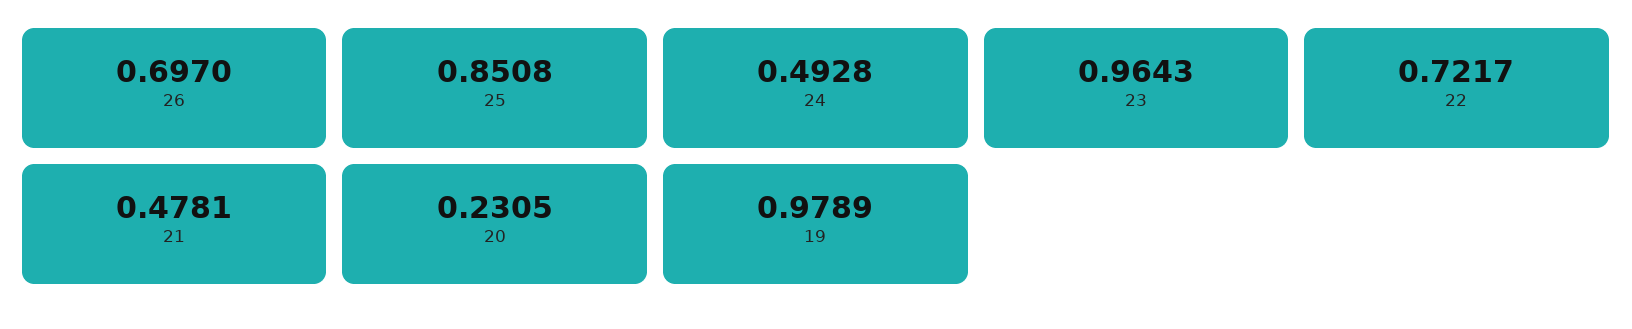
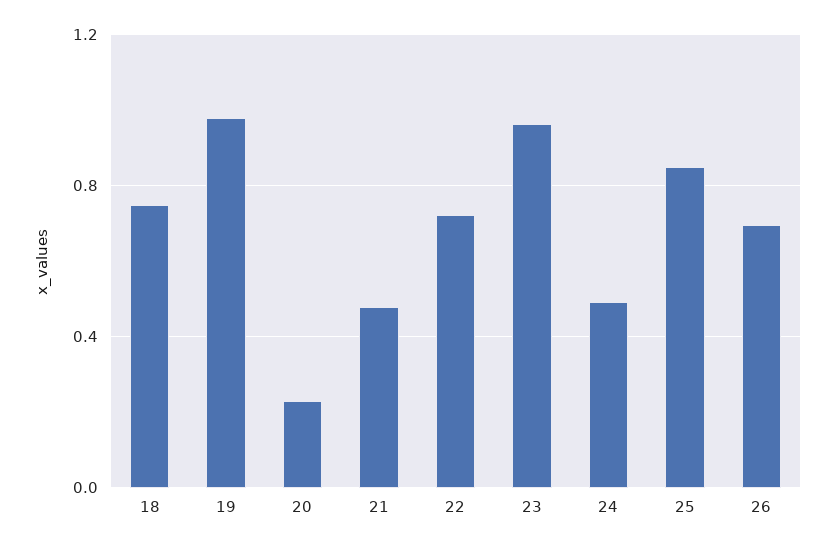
18: none -> 0.75

